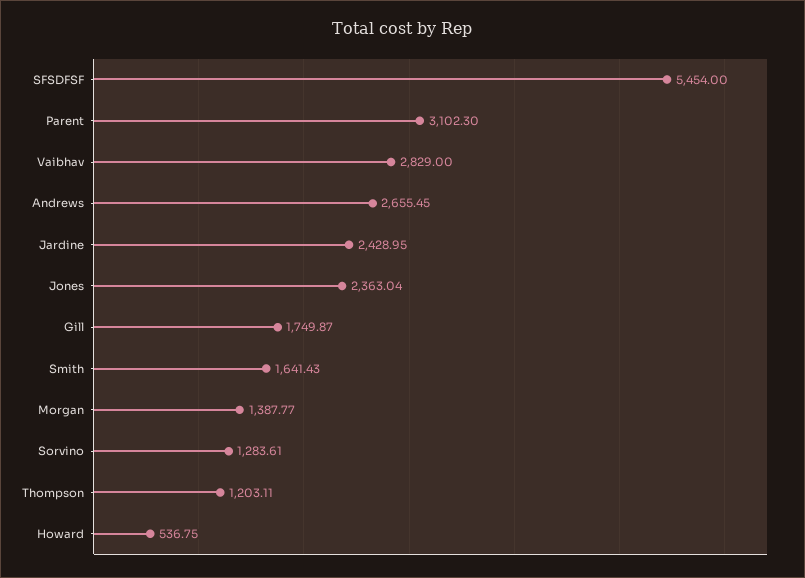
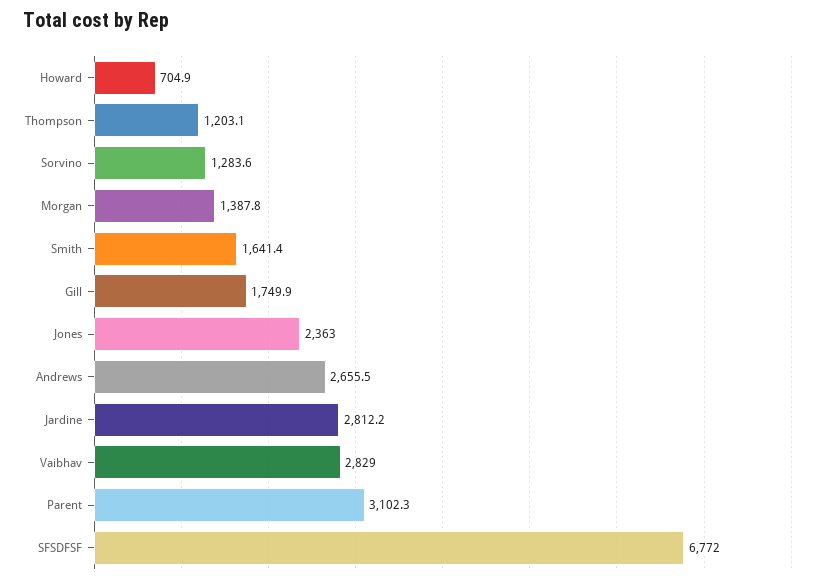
SFSDFSF: 5454 -> 6772
Jardine: 2428.95 -> 2812.2
Howard: 536.75 -> 704.9

